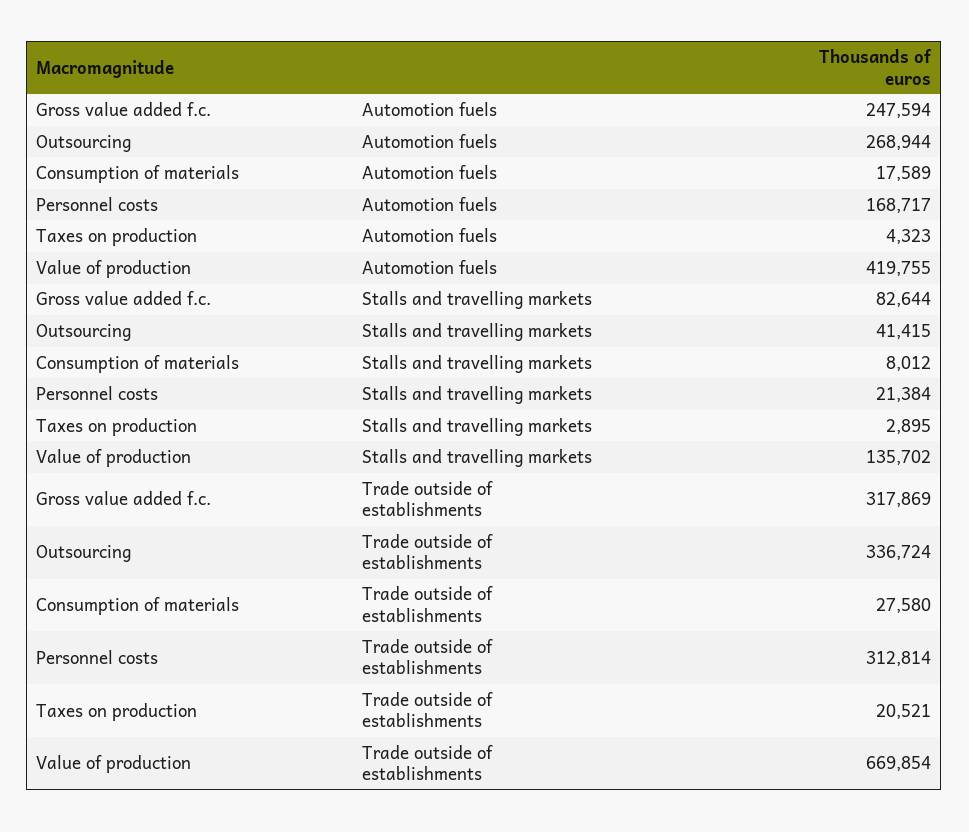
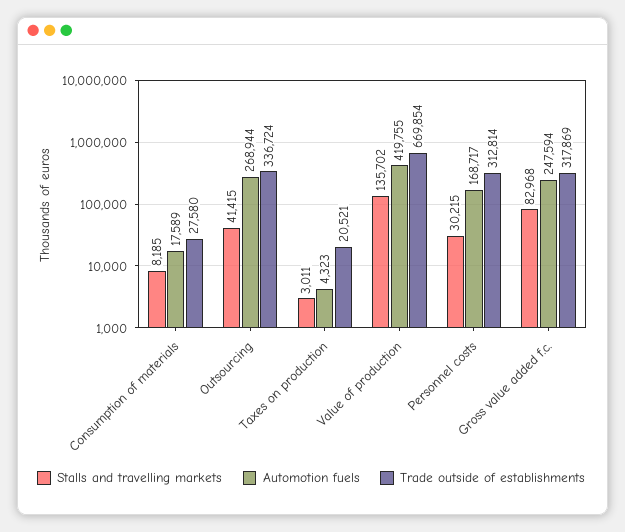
Stalls and travelling markets, Gross value added f.c.: 82644 -> 82968
Stalls and travelling markets, Consumption of materials: 8012 -> 8185
Stalls and travelling markets, Personnel costs: 21384 -> 30215
Stalls and travelling markets, Taxes on production: 2895 -> 3011

